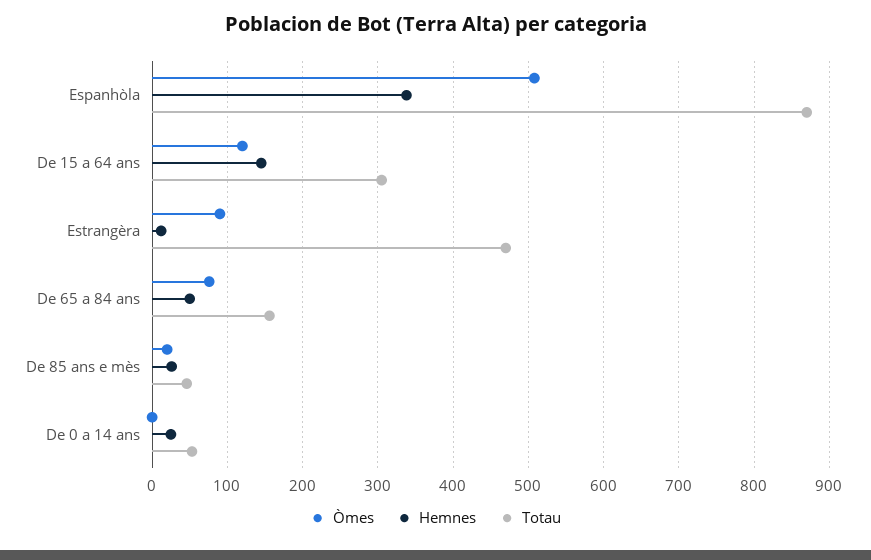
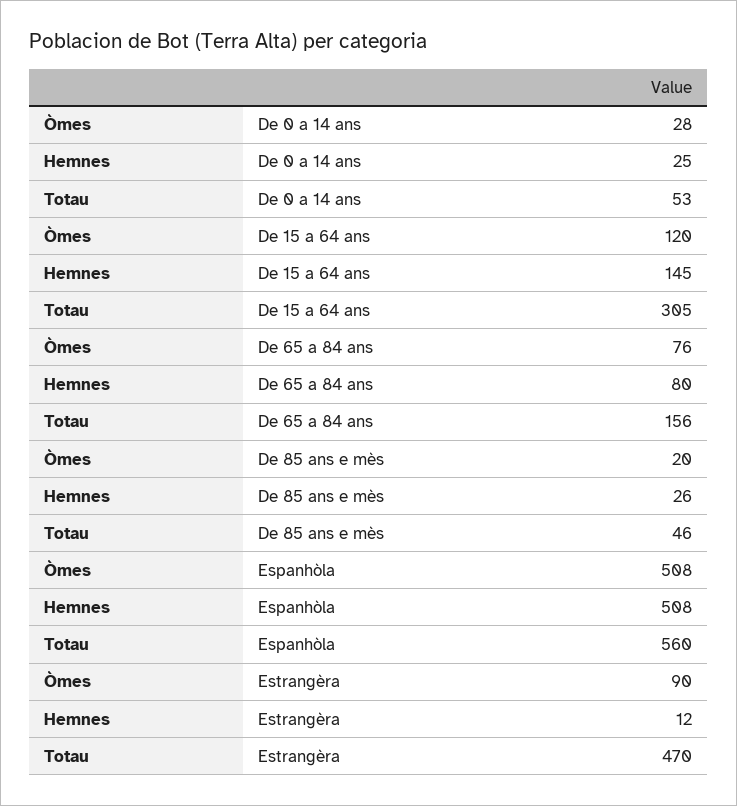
Hemnes, Espanhòla: 340 -> 508
Totau, Espanhòla: 870 -> 560
Hemnes, De 65 a 84 ans: 50 -> 80
Òmes, De 0 a 14 ans: 0 -> 28

